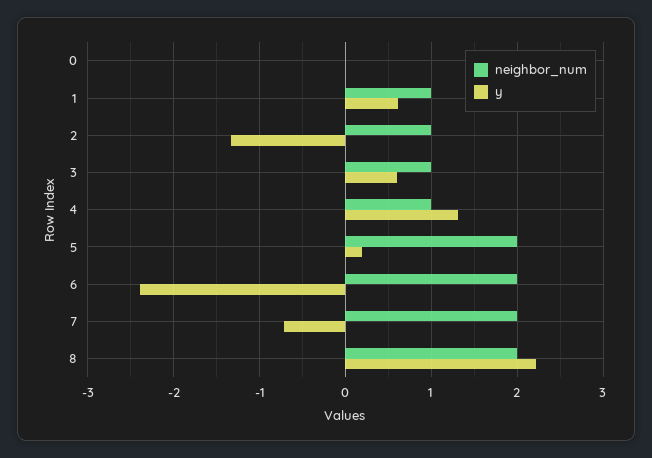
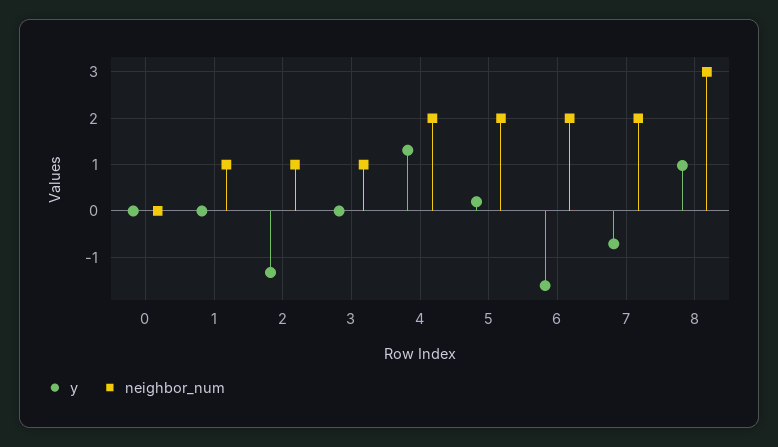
y, 1: 0.6 -> 0
y, 3: 0.6 -> 0
neighbor_num, 4: 1 -> 2
y, 6: -2.4 -> -1.6
neighbor_num, 8: 2 -> 3
y, 8: 2.2 -> 1

